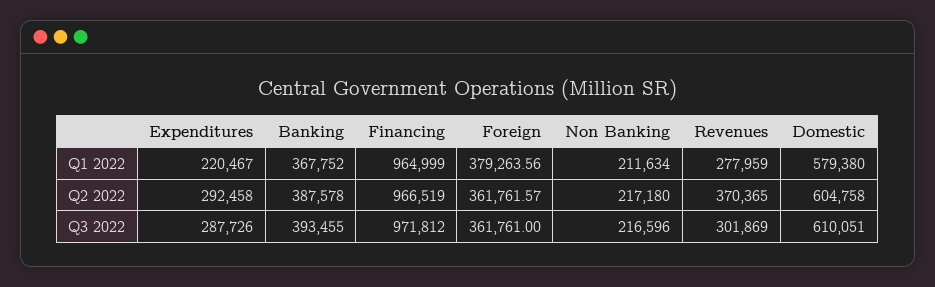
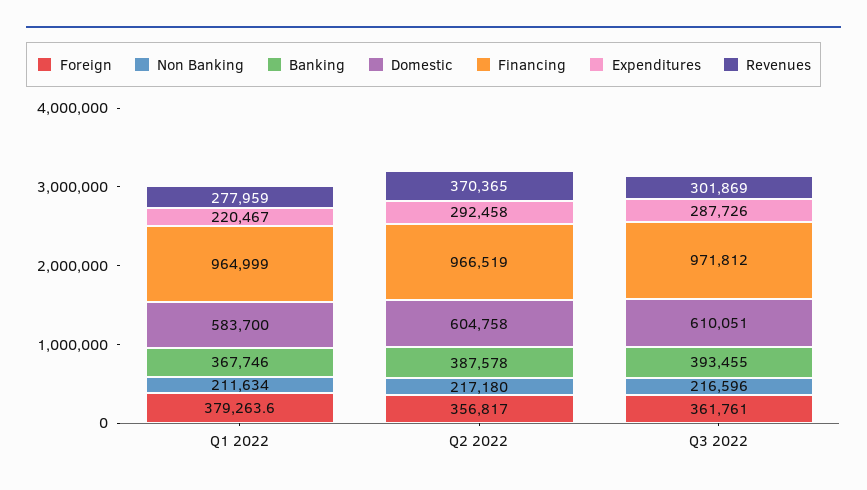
Banking, Q1 2022: 367752 -> 367746
Domestic, Q1 2022: 579380 -> 583700
Foreign, Q2 2022: 361761.57 -> 356817

